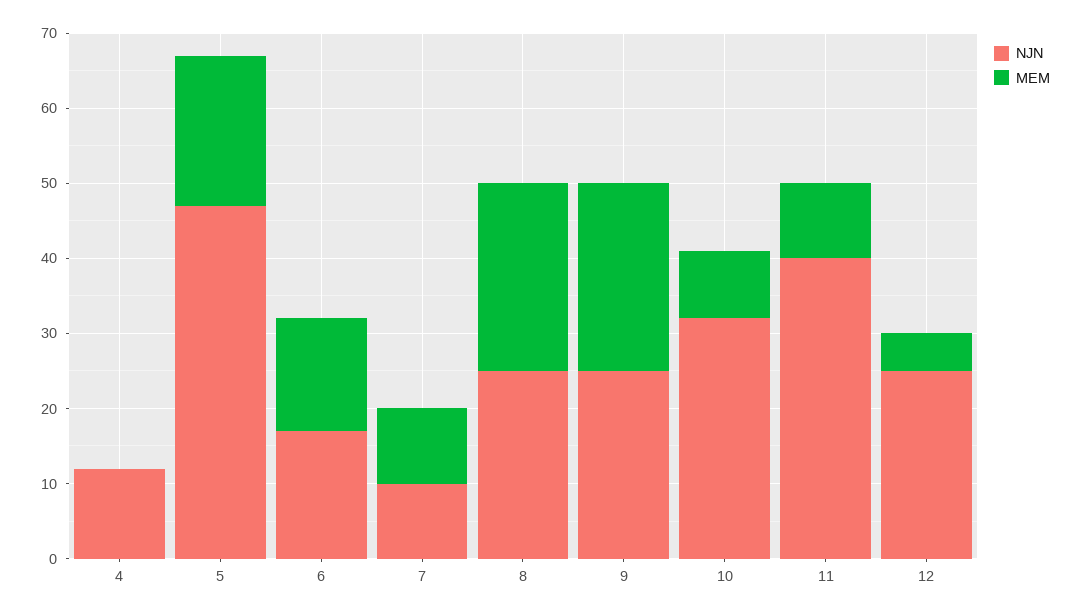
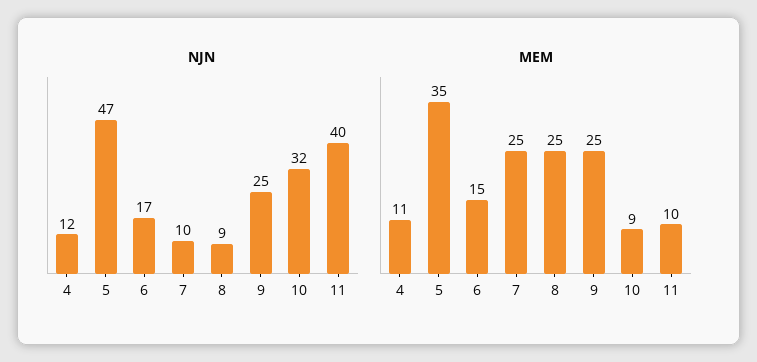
MEM, 4: 0 -> 11
MEM, 5: 20 -> 35
MEM, 7: 10 -> 25
NJN, 8: 25 -> 9
NJN, 12: 25 -> none
MEM, 12: 5 -> none

